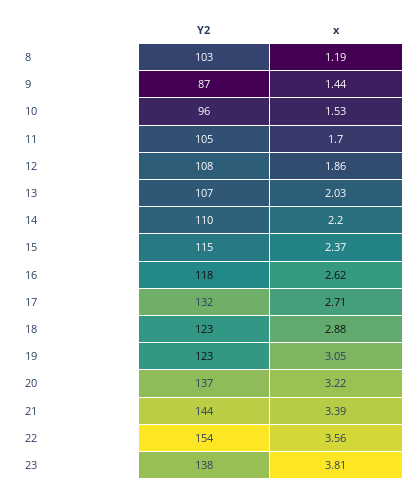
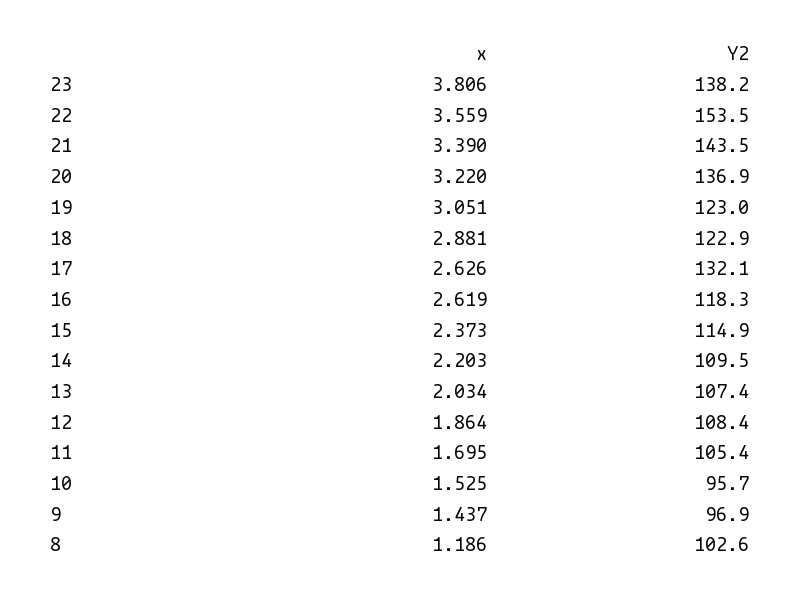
Y2, 9: 87 -> 96.9
x, 17: 2.71 -> 2.626

